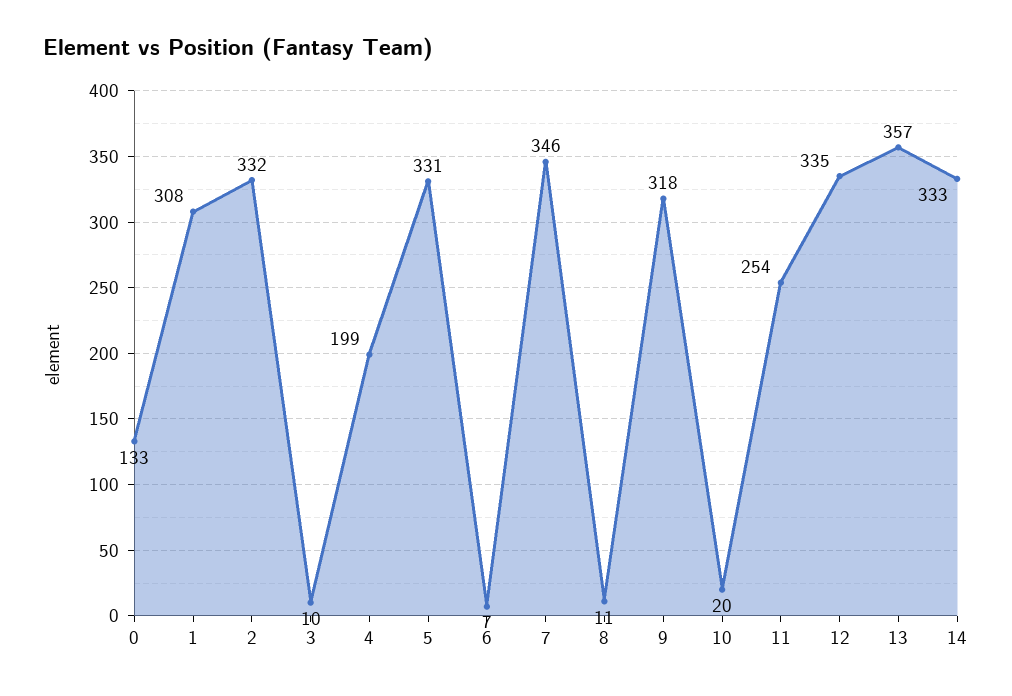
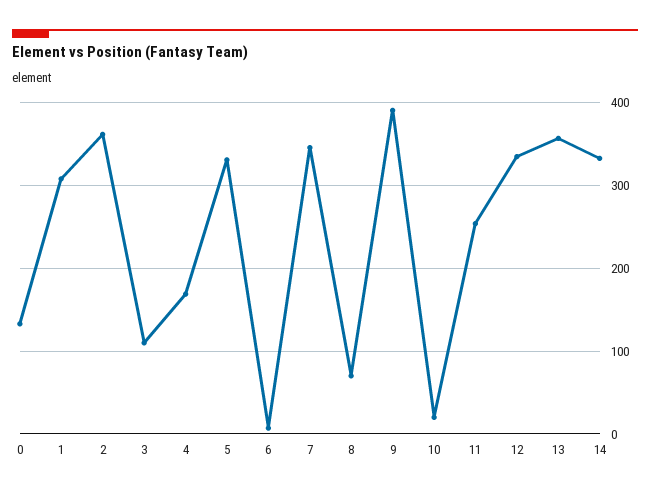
2: 332 -> 360
3: 10 -> 110
4: 199 -> 170
8: 11 -> 70
9: 318 -> 390

